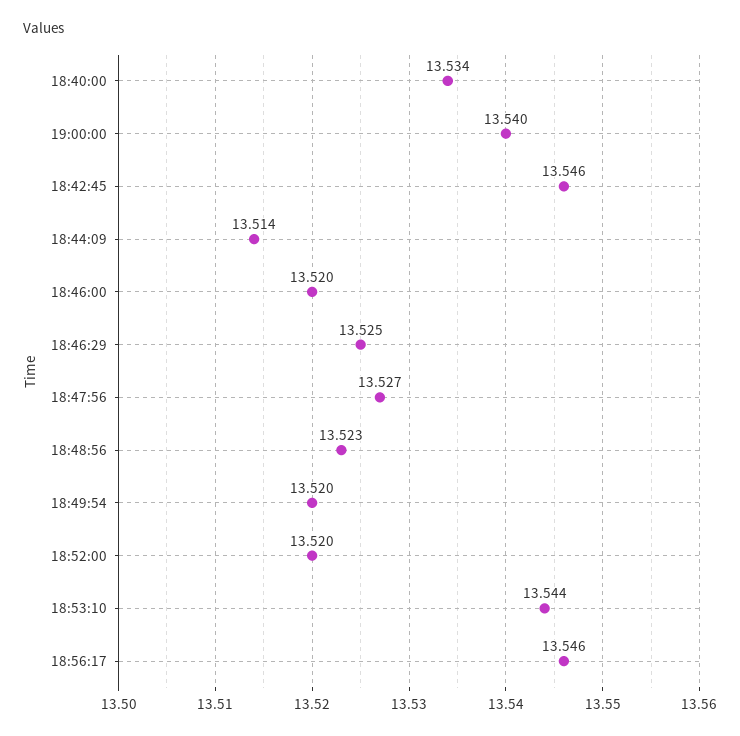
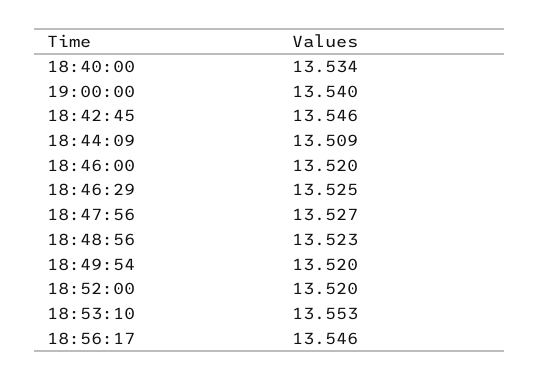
18:44:09: 13.514 -> 13.509
18:53:10: 13.544 -> 13.553

